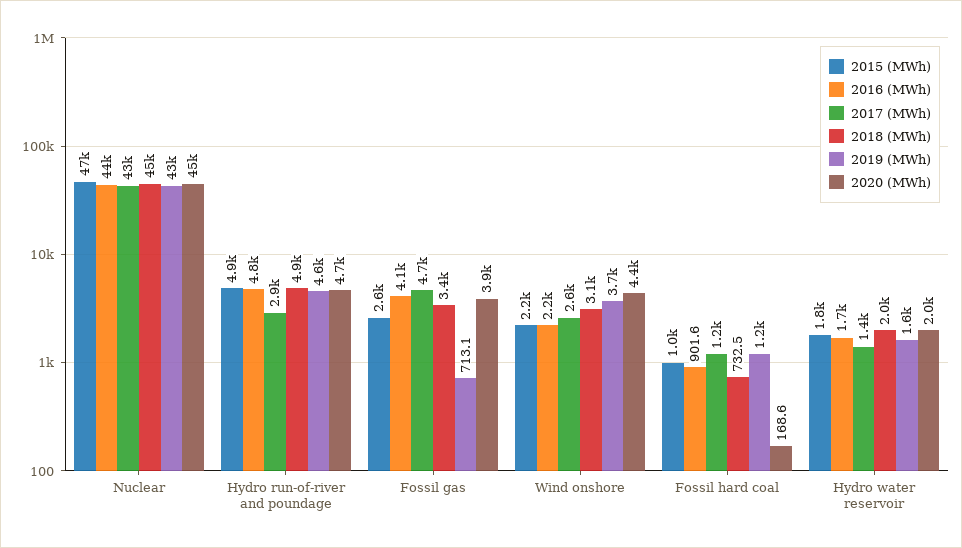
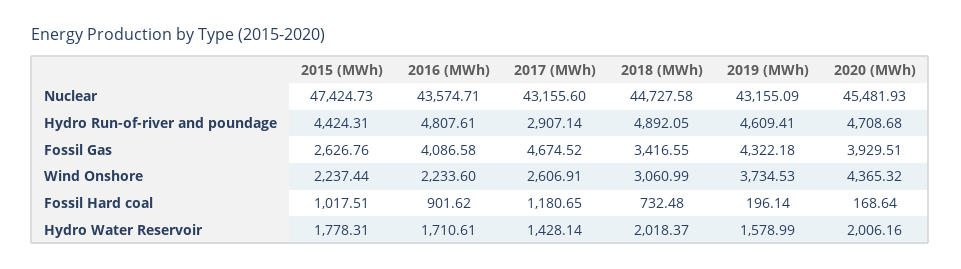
2015 (MWh), Hydro run-of-river and poundage: 4900 -> 4424.31
2019 (MWh), Fossil gas: 713.1 -> 4322.18
2019 (MWh), Fossil hard coal: 1200 -> 196.14

